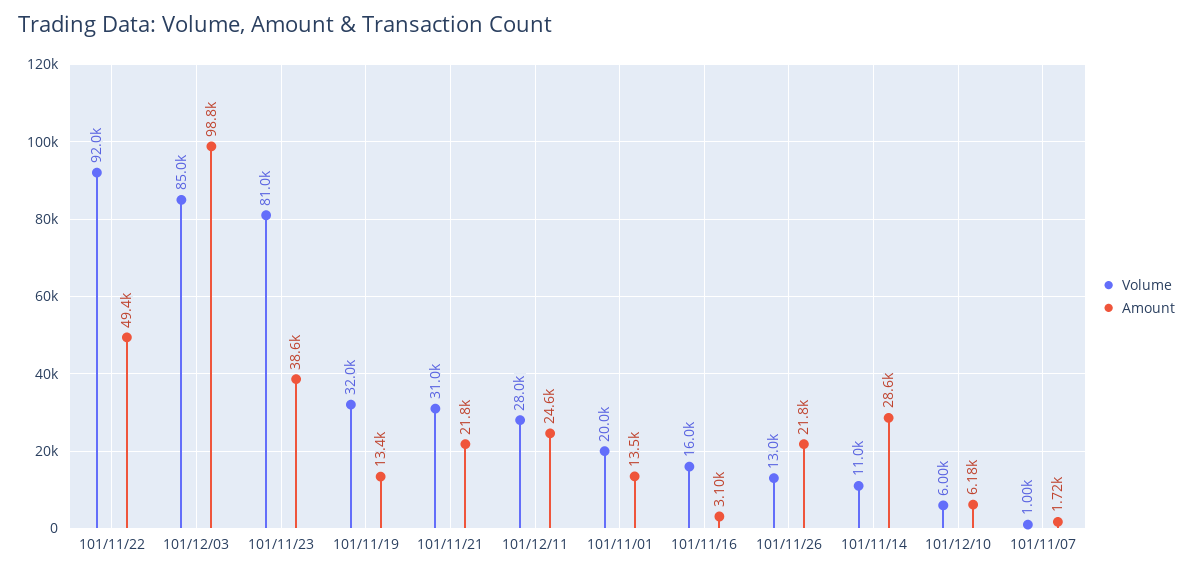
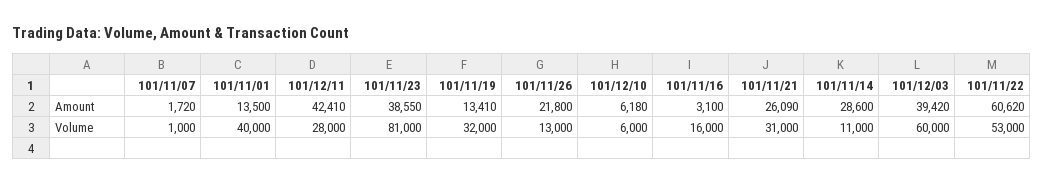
Volume, 101/11/22: 92000 -> 53000
Amount, 101/11/22: 49400 -> 60620
Volume, 101/12/03: 85000 -> 60000
Amount, 101/12/03: 98800 -> 39420
Amount, 101/11/21: 21800 -> 26090
Amount, 101/12/11: 24600 -> 42410
Volume, 101/11/01: 20000 -> 40000

